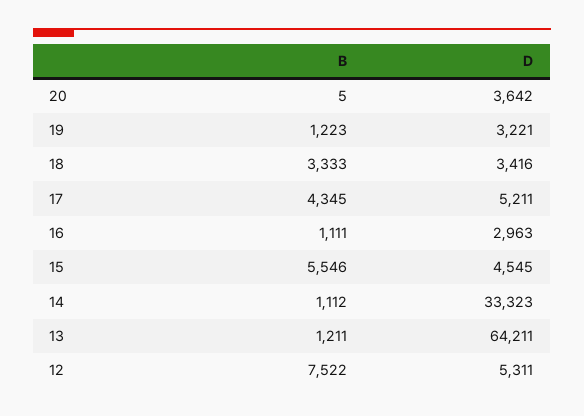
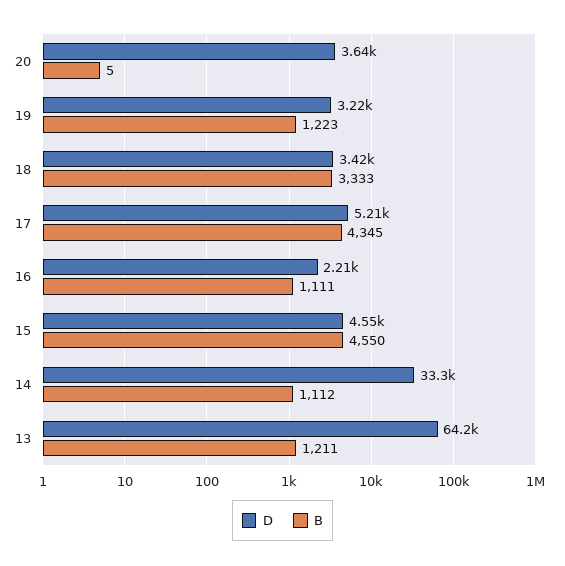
D, 16: 2963 -> 2210
B, 15: 5546 -> 4550
B, 12: 7522 -> none
D, 12: 5311 -> none

